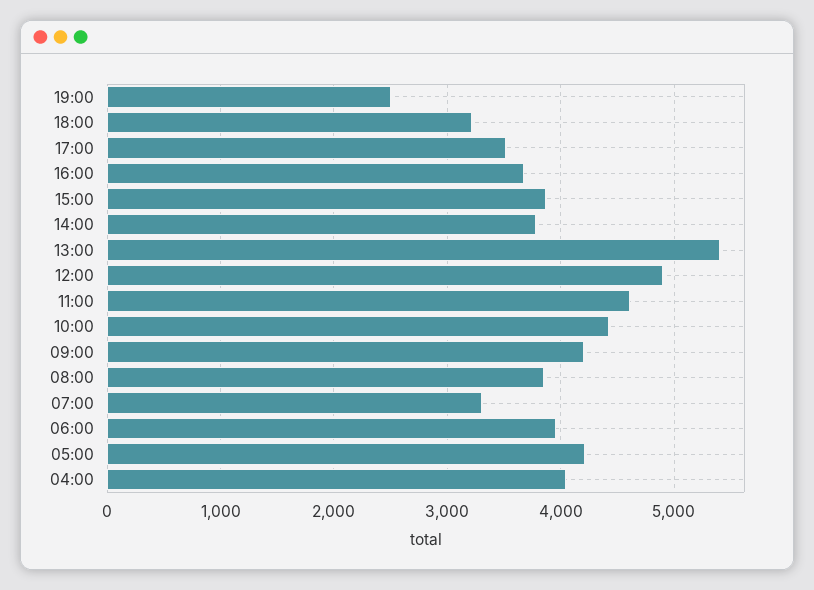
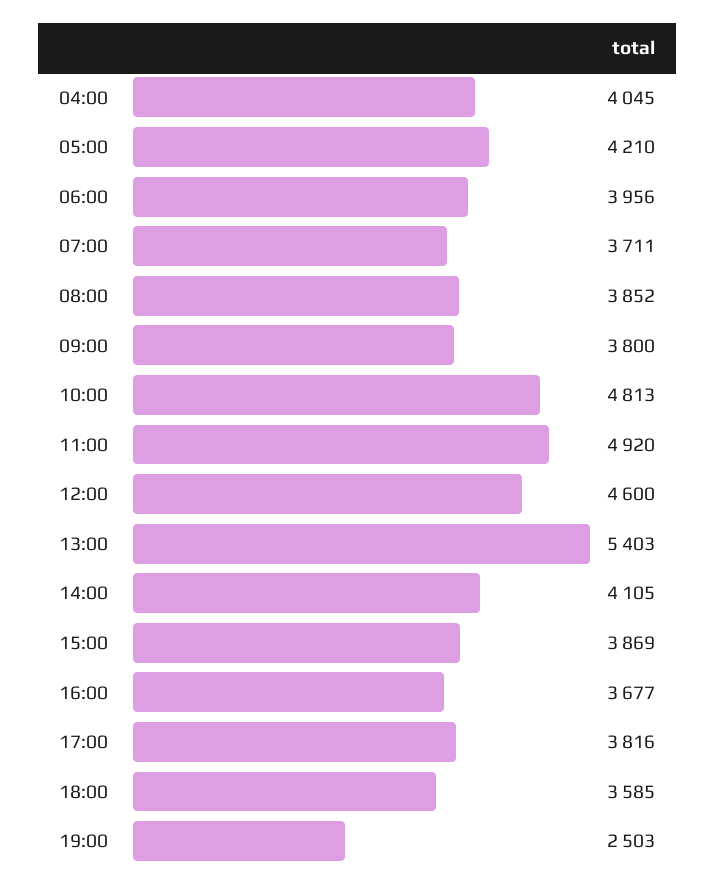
18:00: 3200 -> 3585
17:00: 3500 -> 3816
14:00: 3800 -> 4105
12:00: 4900 -> 4600
11:00: 4600 -> 4920
10:00: 4400 -> 4813
09:00: 4200 -> 3800
07:00: 3300 -> 3711

